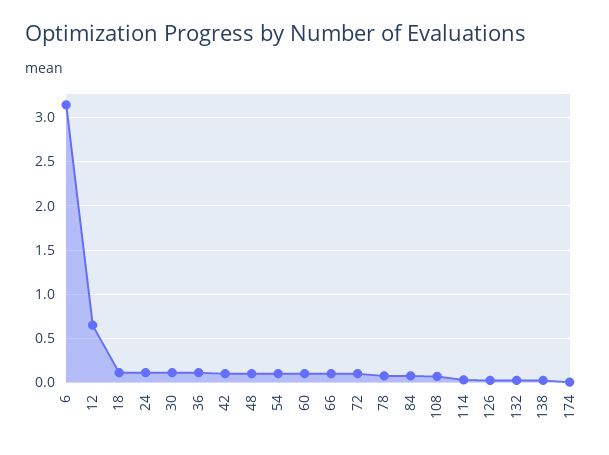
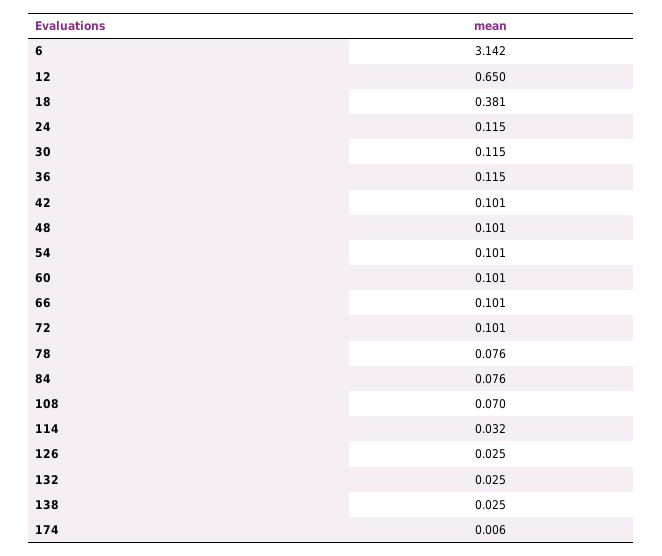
18: 0.1 -> 0.381

